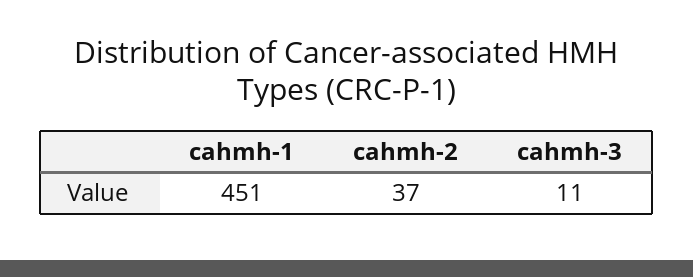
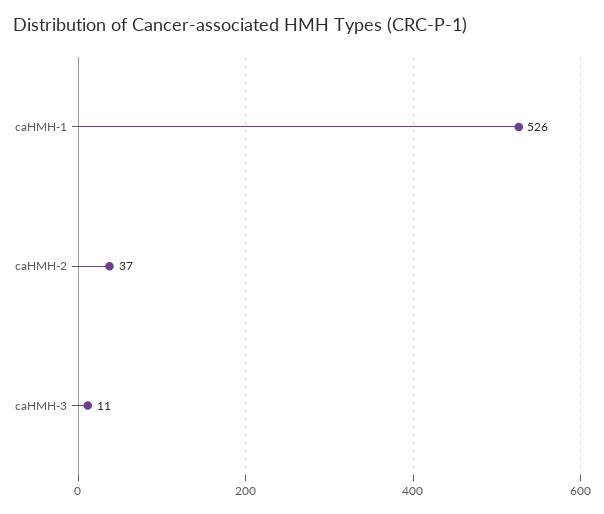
cahmh-1: 451 -> 526

